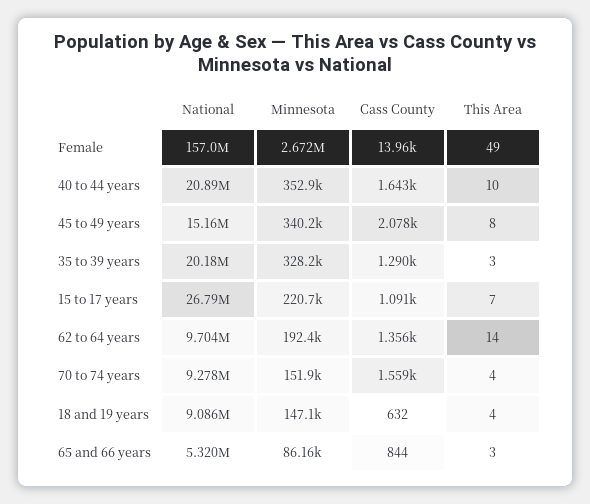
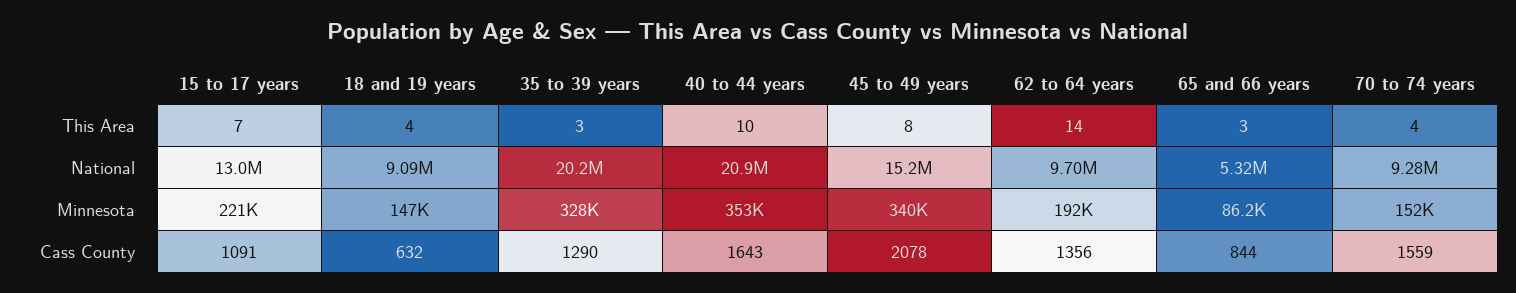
National, Female: 157000000 -> none
Minnesota, Female: 2672000 -> none
Cass County, Female: 13960 -> none
This Area, Female: 49 -> none
National, 15 to 17 years: 26790000 -> 13000000

